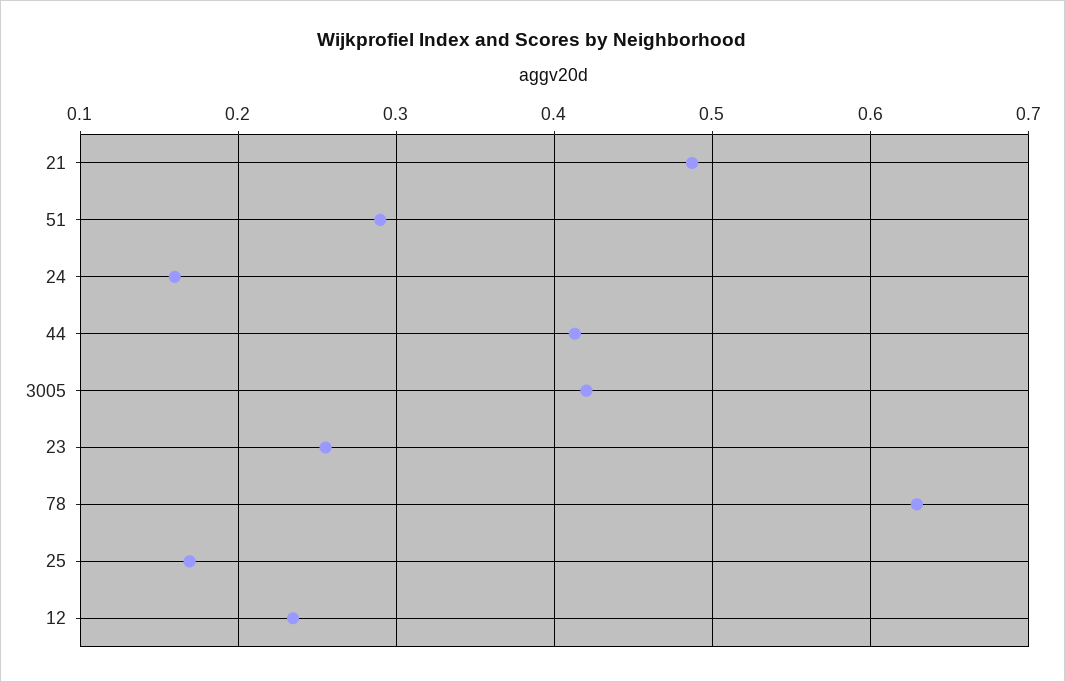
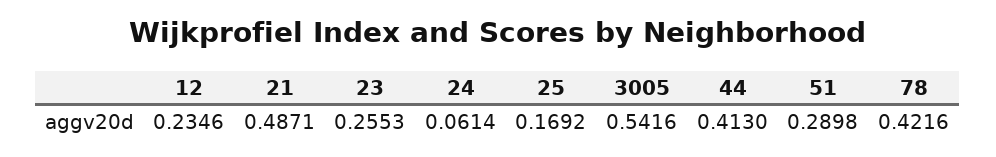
24: 0.16 -> 0.0614
3005: 0.42 -> 0.5416
78: 0.63 -> 0.4216

